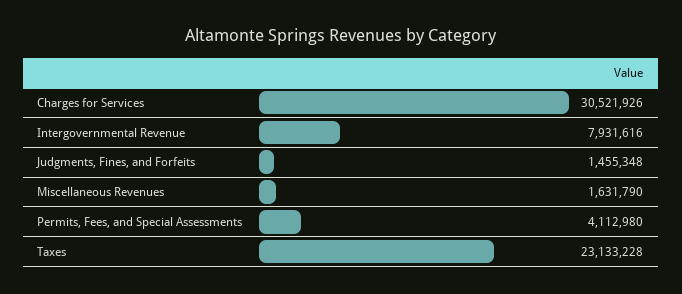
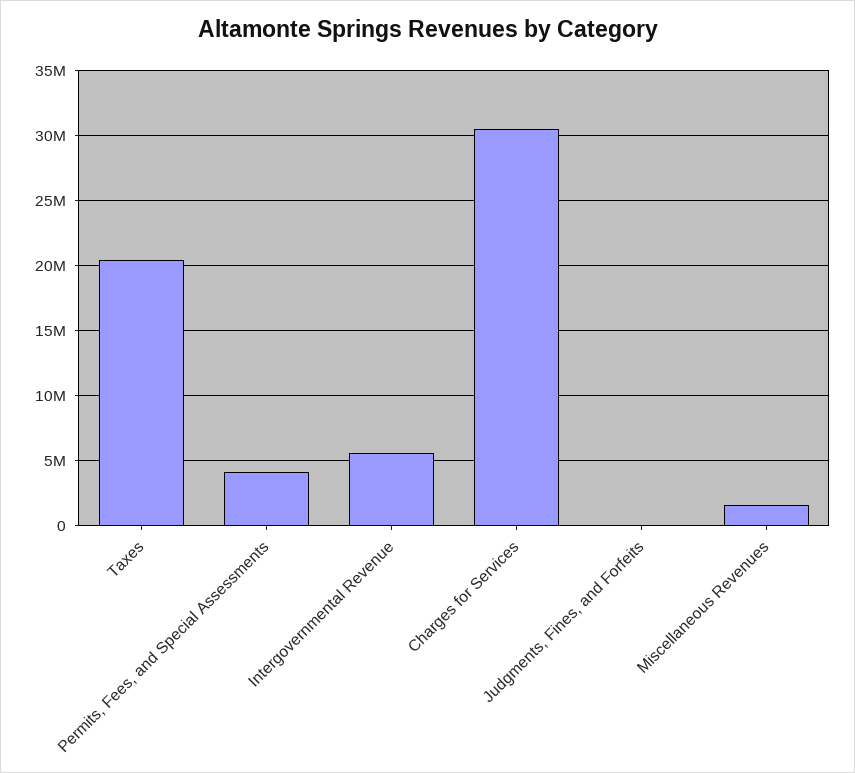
Intergovernmental Revenue: 7931616 -> 5500000
Judgments, Fines, and Forfeits: 1455348 -> 0
Taxes: 23133228 -> 20500000

